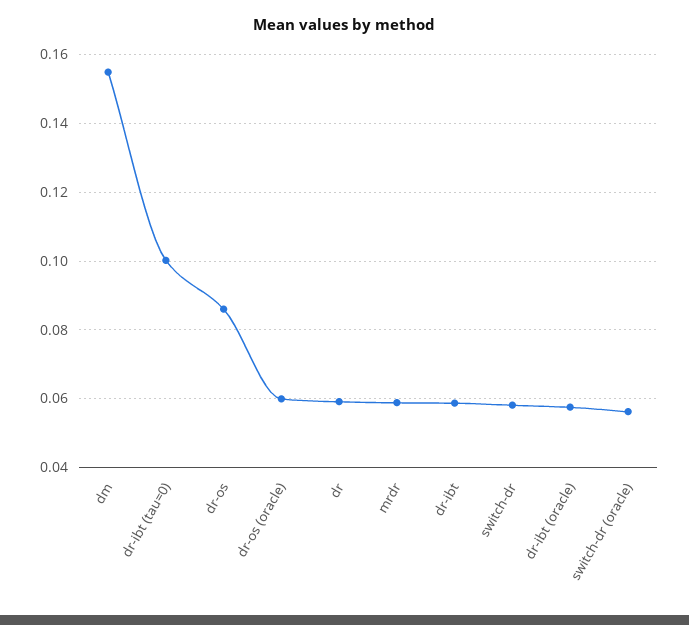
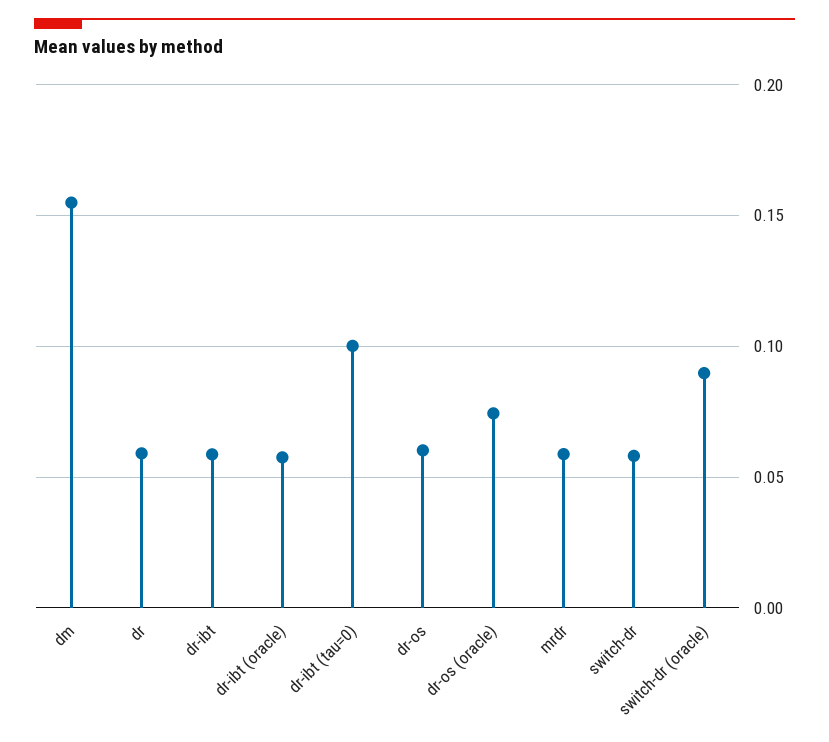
dr-os: 0.086 -> 0.06
dr-os (oracle): 0.06 -> 0.075
switch-dr (oracle): 0.056 -> 0.09

